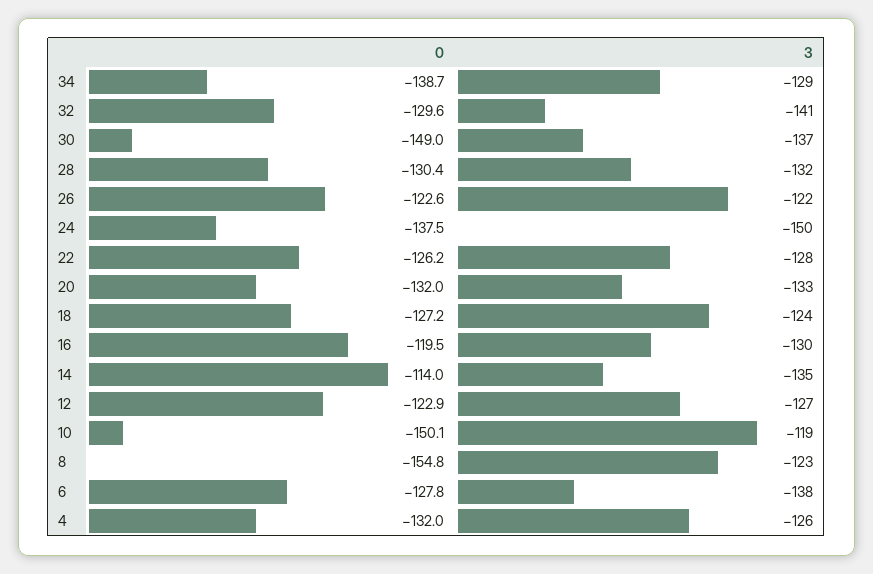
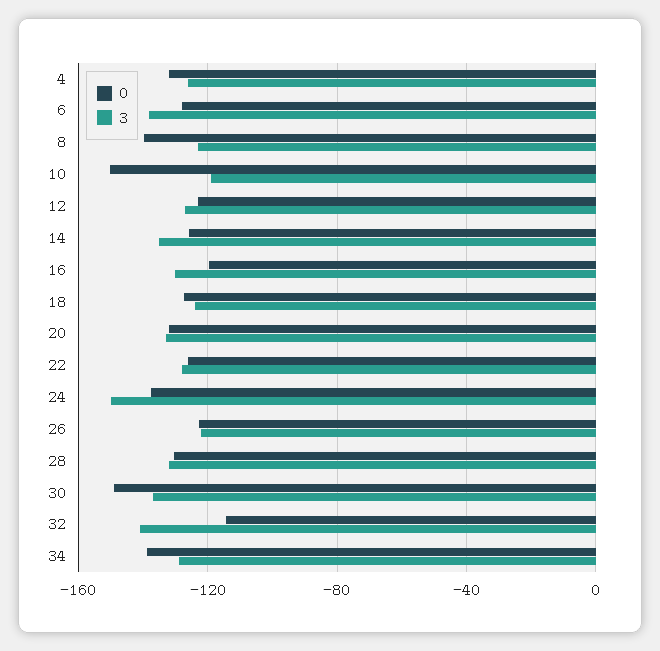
0, 32: -129.6 -> -115
0, 14: -114 -> -125
0, 8: -154.8 -> -140

